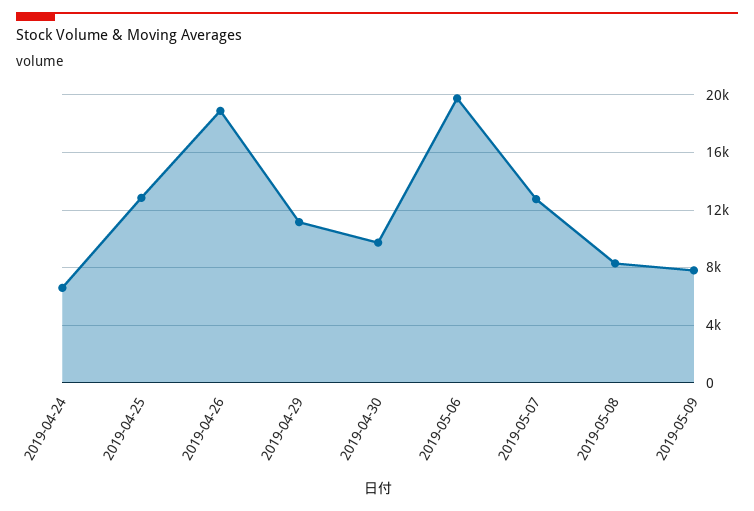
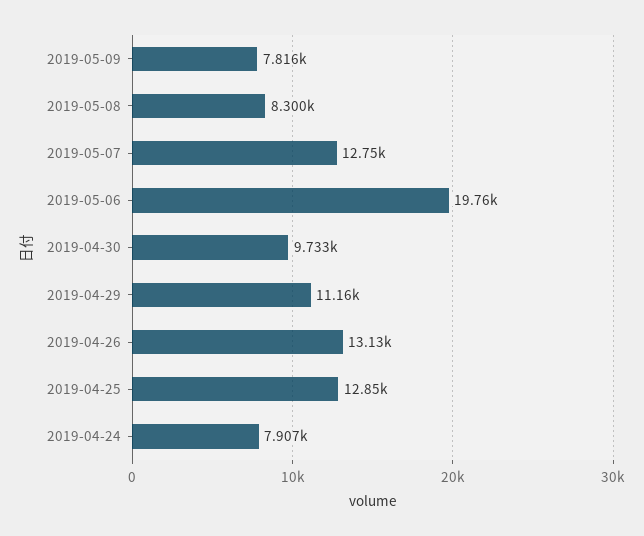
2019-04-24: 6500 -> 7907
2019-04-26: 19000 -> 13130

